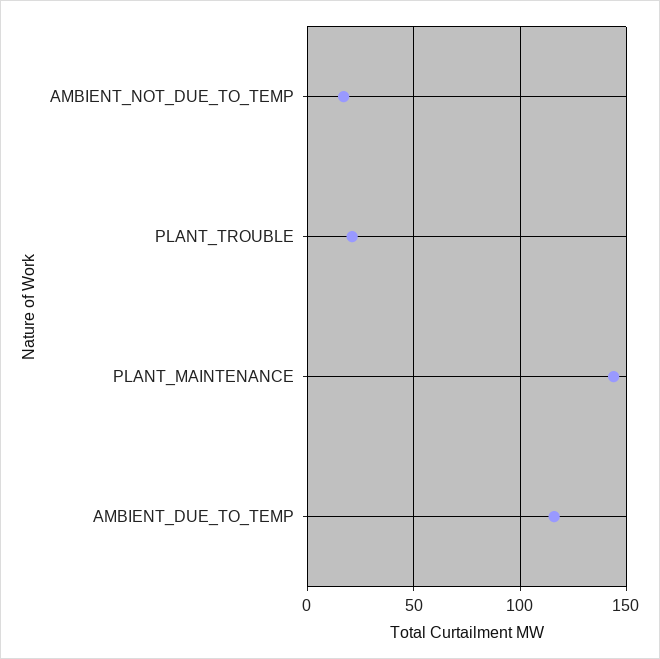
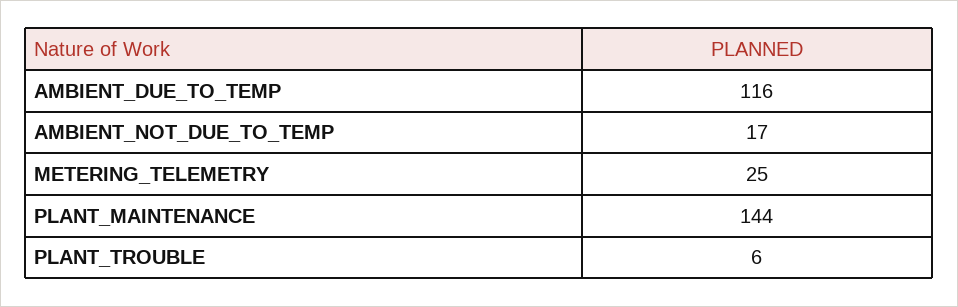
PLANT_TROUBLE: 20 -> 6
METERING_TELEMETRY: none -> 25

